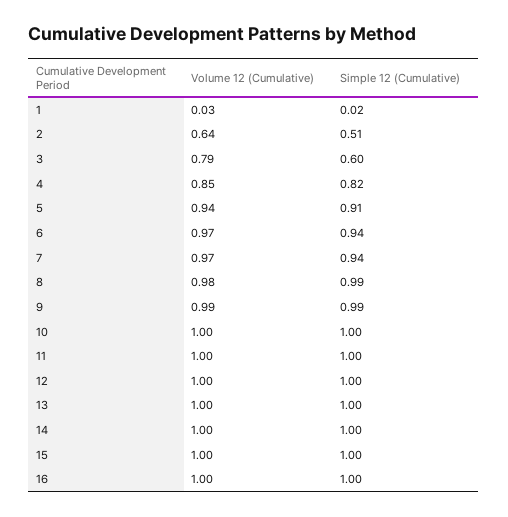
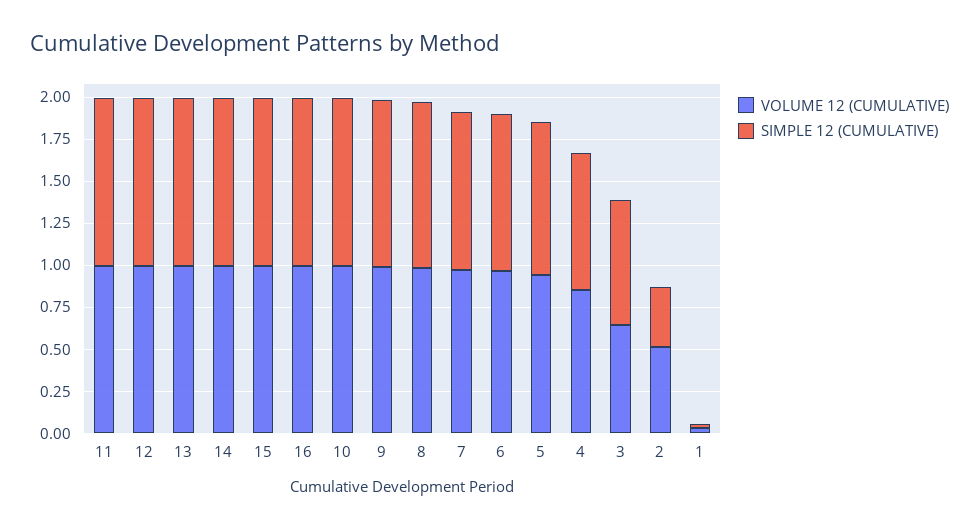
Volume 12 (Cumulative), 2: 0.64 -> 0.5
Simple 12 (Cumulative), 2: 0.51 -> 0.35
Volume 12 (Cumulative), 3: 0.79 -> 0.65
Simple 12 (Cumulative), 3: 0.6 -> 0.75

